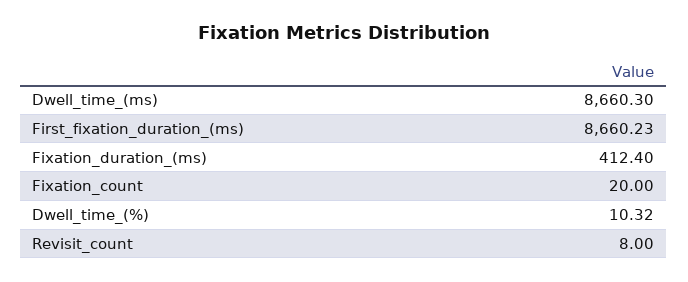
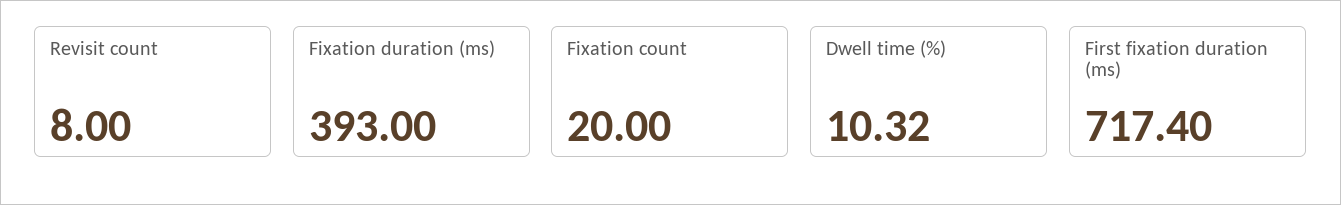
Dwell_time_(ms): 8660.3 -> none
First_fixation_duration_(ms): 8660.23 -> 717.4
Fixation_duration_(ms): 412.4 -> 393

